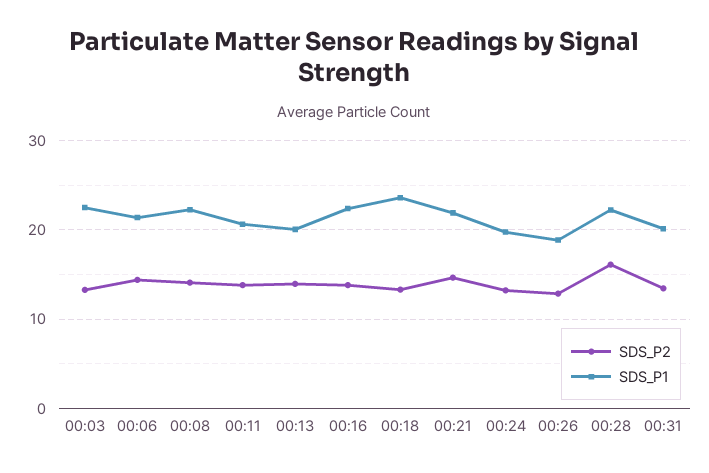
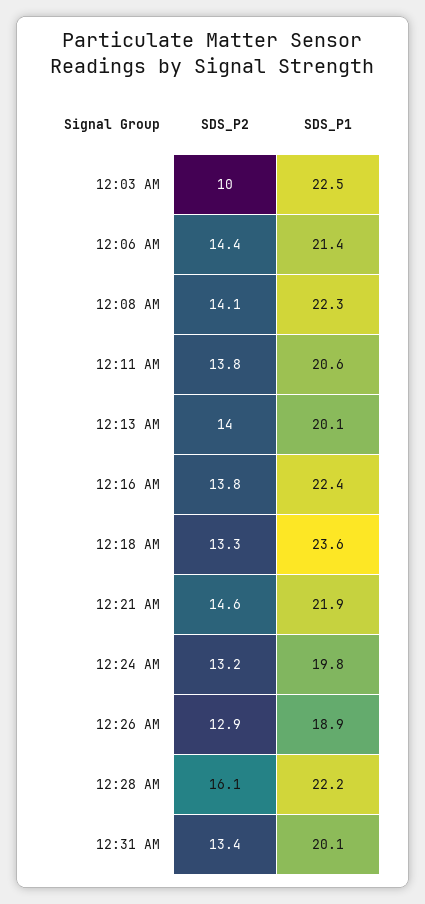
SDS_P2, 00:03: 13 -> 10

